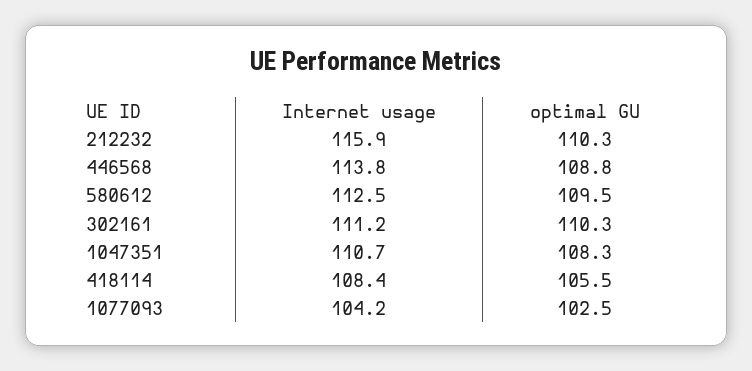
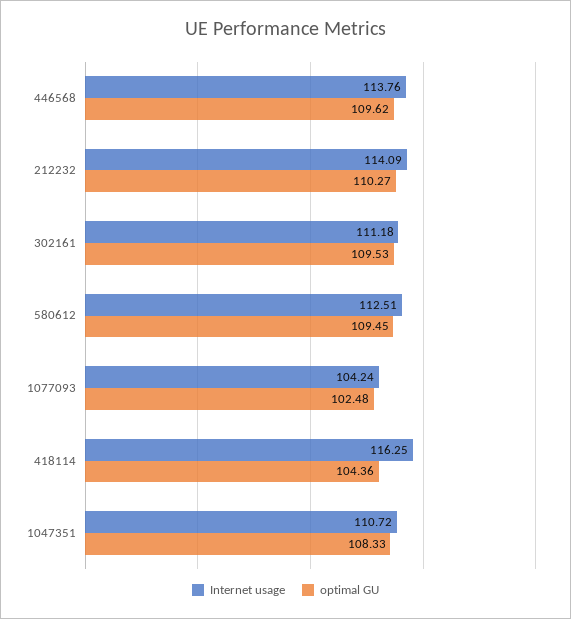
Internet usage, 212232: 115.9 -> 114.09
optimal GU, 446568: 108.8 -> 109.62
optimal GU, 302161: 110.3 -> 109.53
Internet usage, 418114: 108.4 -> 116.25
optimal GU, 418114: 105.5 -> 104.36

